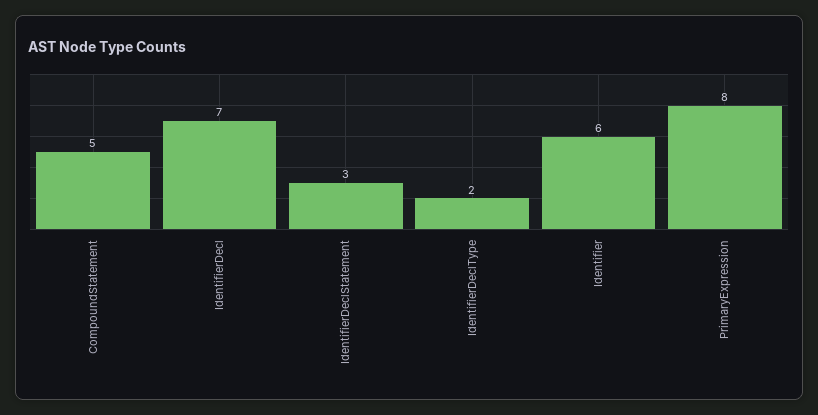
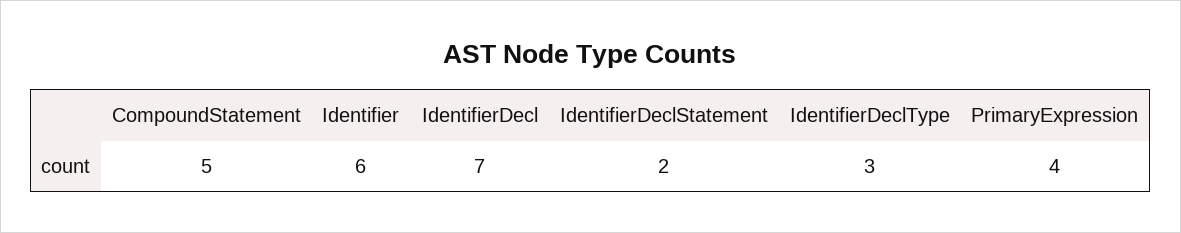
IdentifierDeclStatement: 3 -> 2
IdentifierDeclType: 2 -> 3
PrimaryExpression: 8 -> 4

